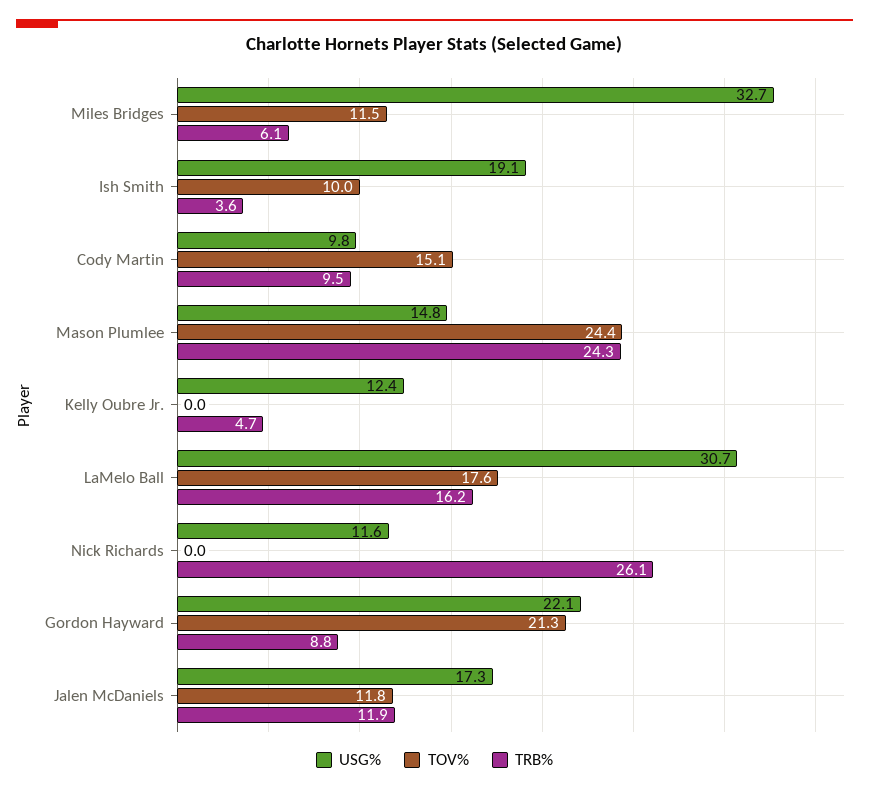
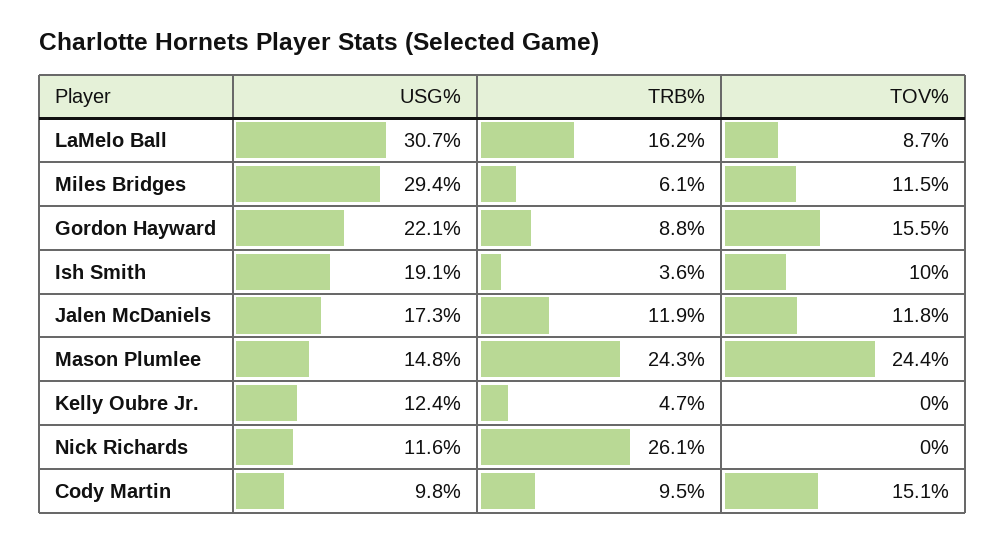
USG%, Miles Bridges: 32.7 -> 29.4
TOV%, LaMelo Ball: 17.6 -> 8.7
TOV%, Gordon Hayward: 21.3 -> 15.5

